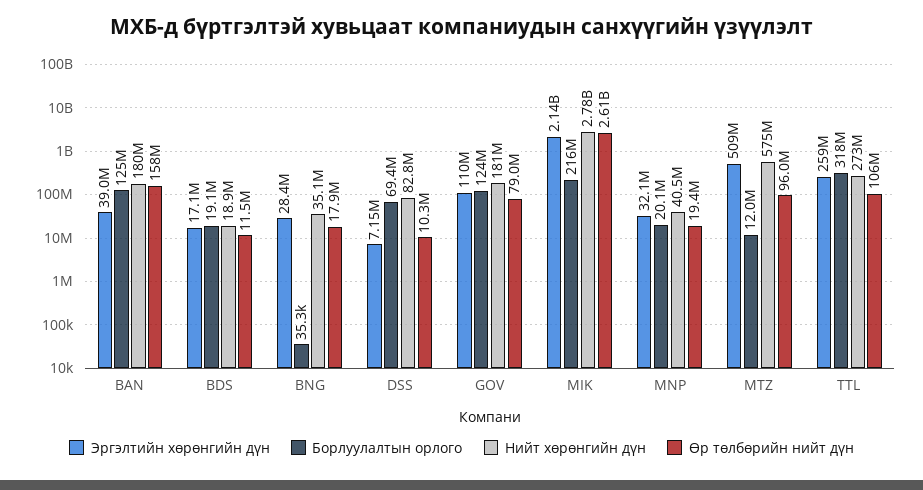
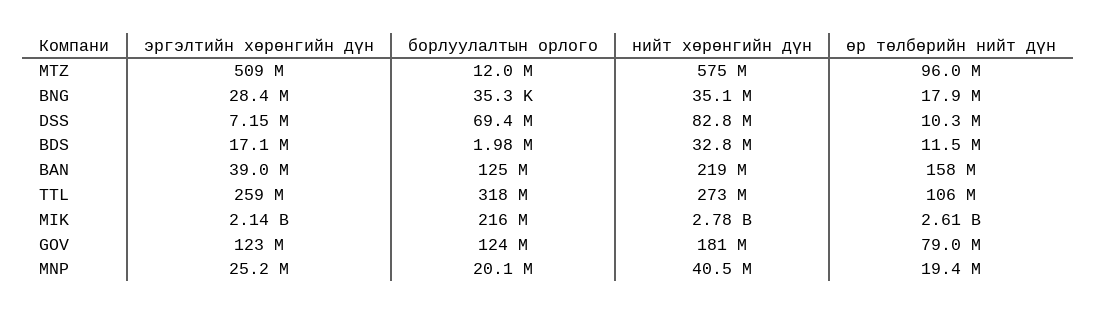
Нийт хөрөнгийн дүн, BAN: 180000000 -> 219000000
Борлуулалтын орлого, BDS: 19100000 -> 1980000
Нийт хөрөнгийн дүн, BDS: 18900000 -> 32800000
Эргэлтийн хөрөнгийн дүн, GOV: 110000000 -> 123000000
Эргэлтийн хөрөнгийн дүн, MNP: 32100000 -> 25200000

